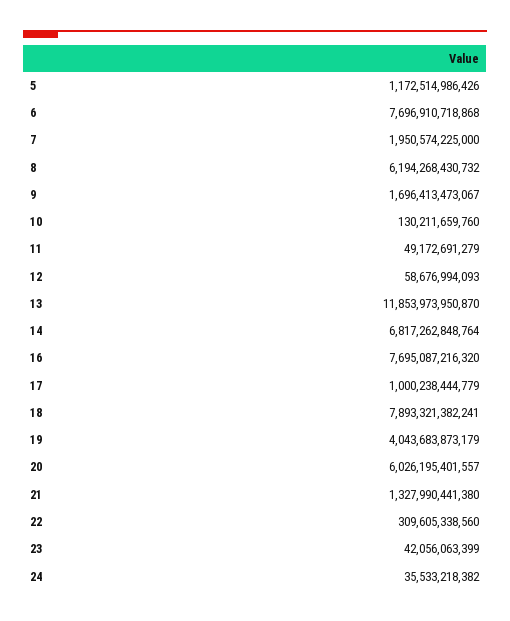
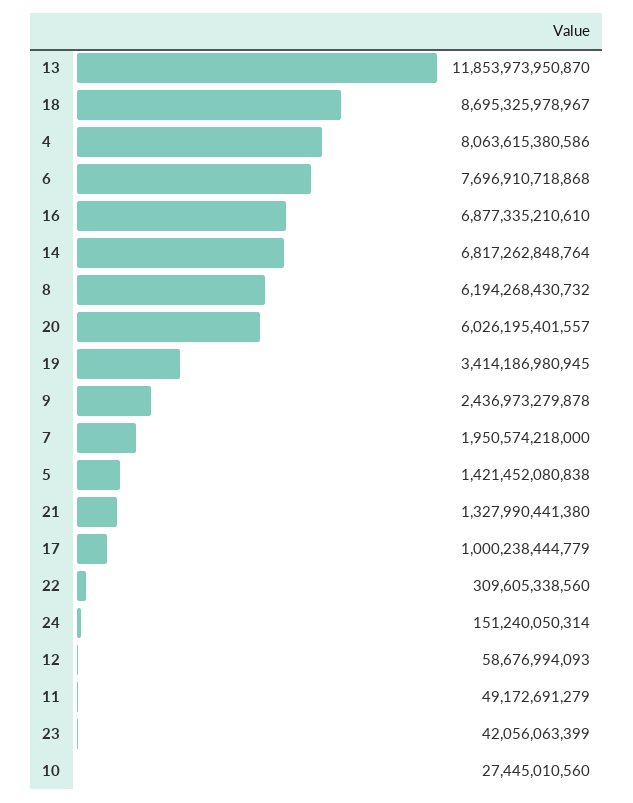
5: 1172514986426 -> 1421452080838
7: 1950574225000 -> 1950574218000
9: 1696413473067 -> 2436973279878
10: 130211659760 -> 27445010560
16: 7695087216320 -> 6877335210610
18: 7893321382241 -> 8695325978967
19: 4043683873179 -> 3414186980945
24: 35533218382 -> 151240050314
4: none -> 8063615380586

